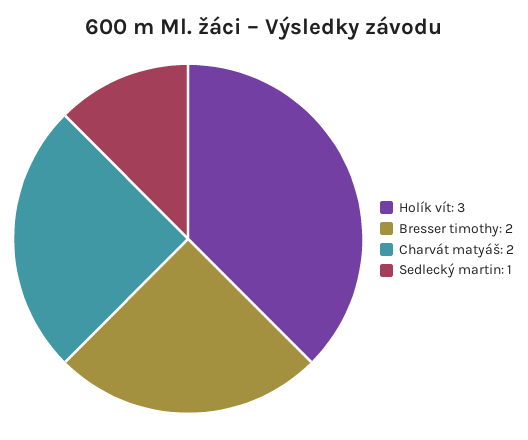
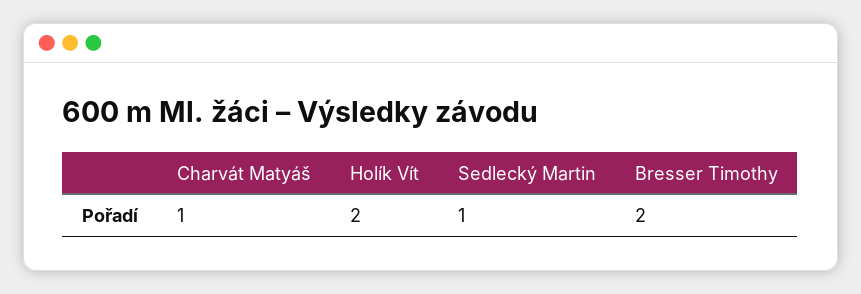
Holík vít: 3 -> 2
Charvát matyáš: 2 -> 1

